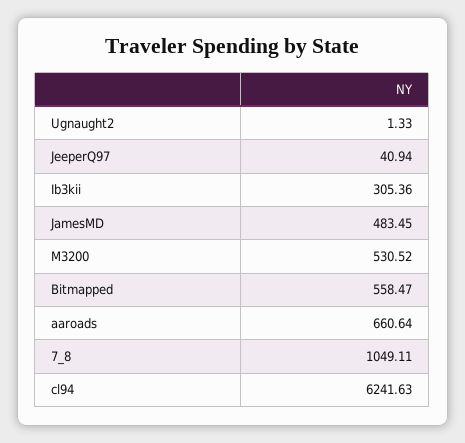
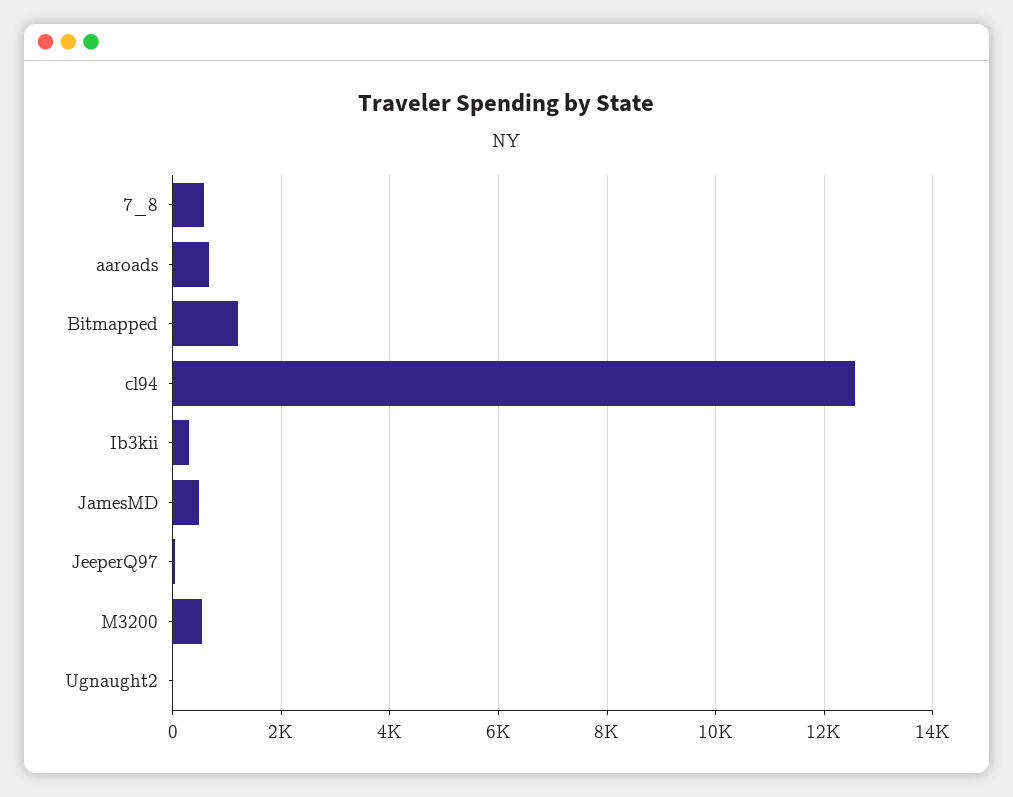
Bitmapped: 558.47 -> 1200
7_8: 1049.11 -> 600
cl94: 6241.63 -> 12600

